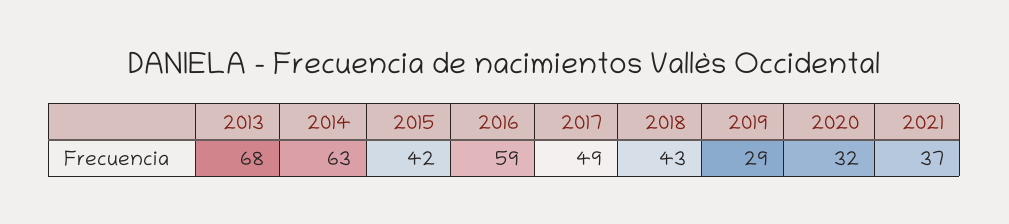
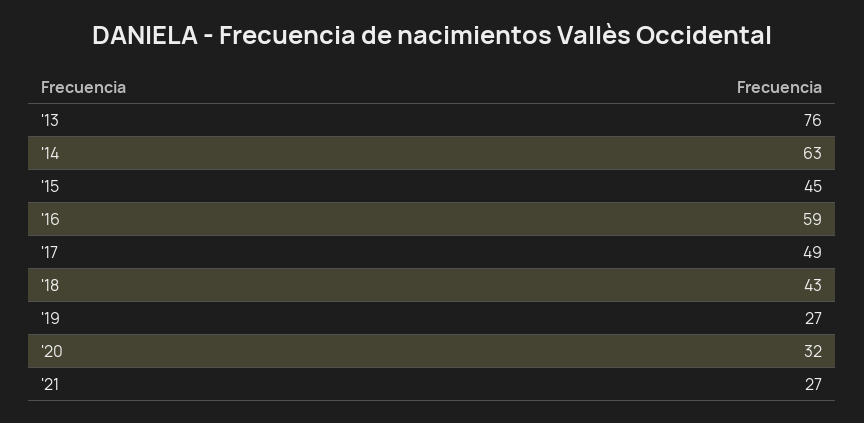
2013: 68 -> 76
2015: 42 -> 45
2019: 29 -> 27
2021: 37 -> 27

